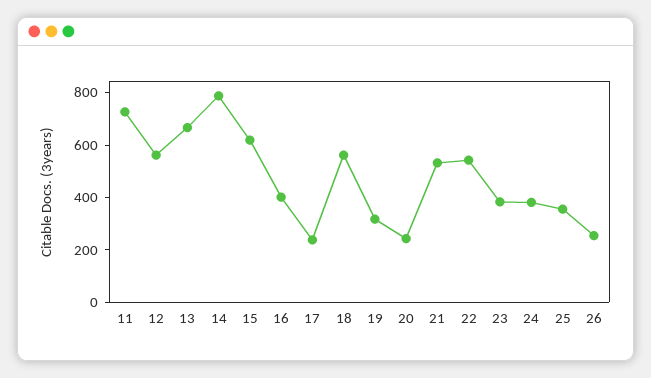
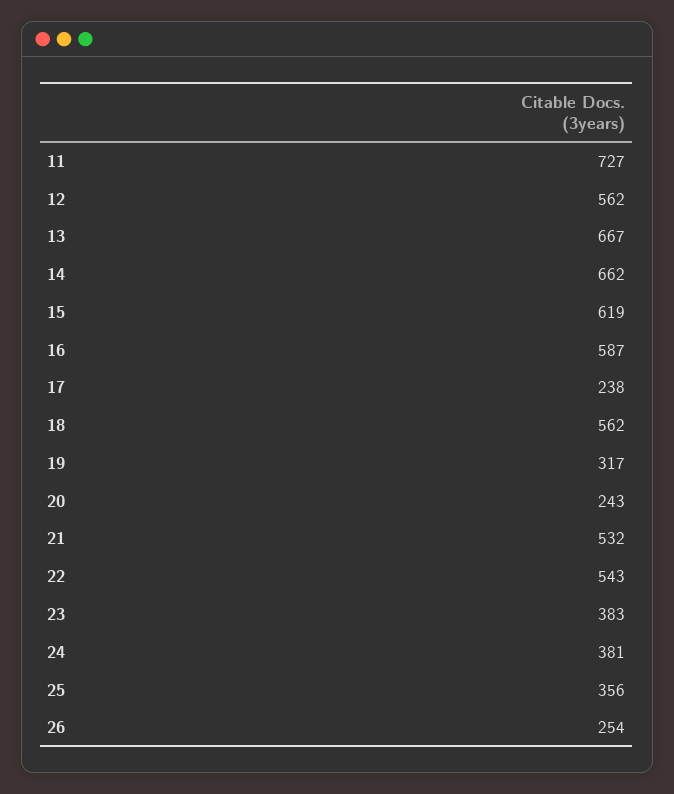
14: 800 -> 662
16: 400 -> 587

